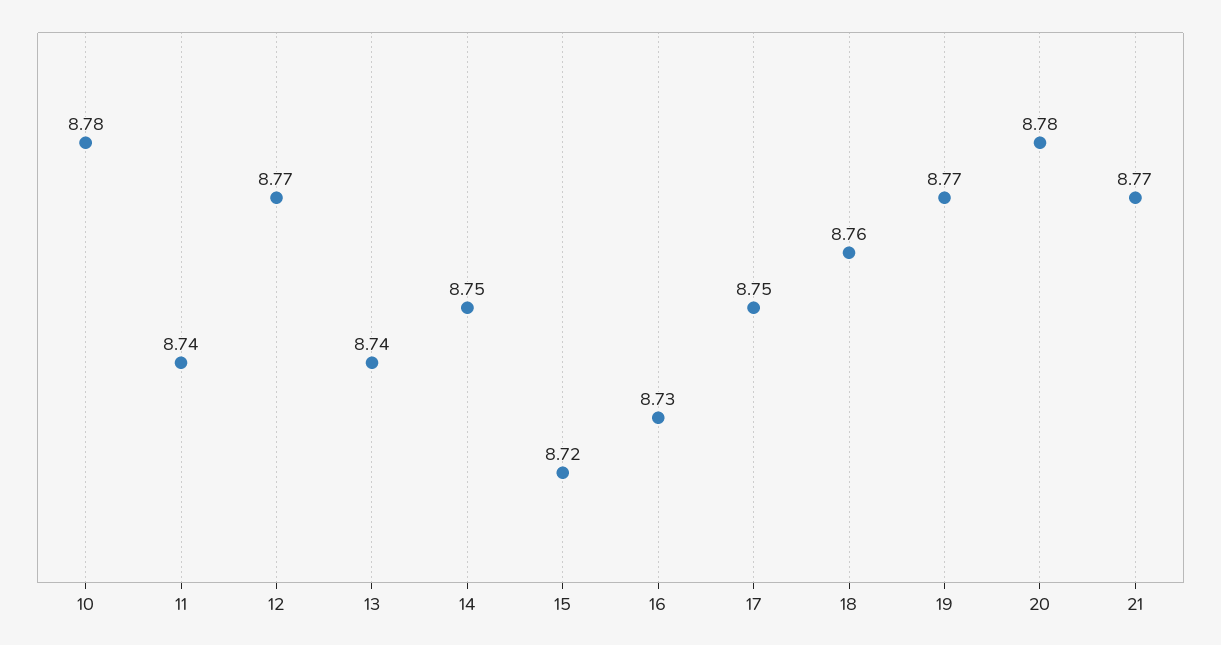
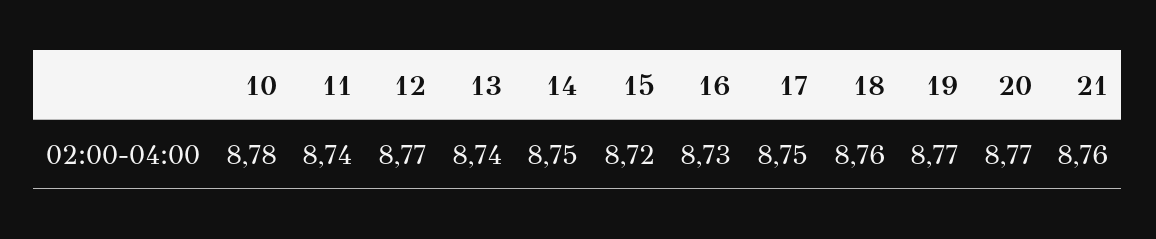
20: 8.78 -> 8.77
21: 8.77 -> 8.76

